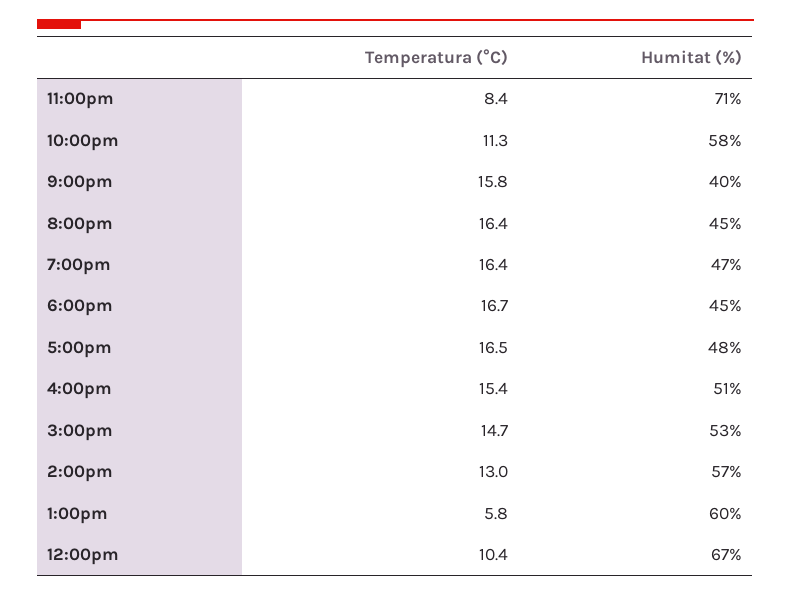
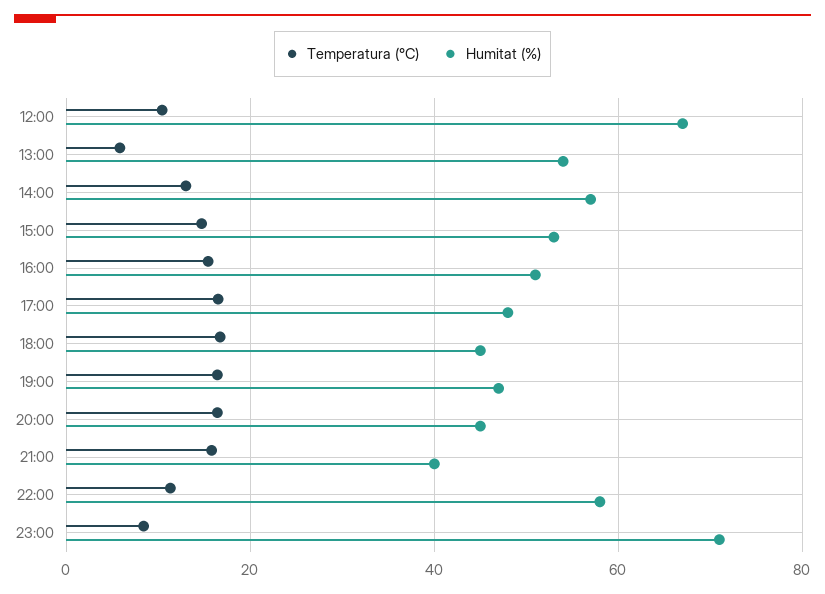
Humitat (%), 1:00pm: 60 -> 54

